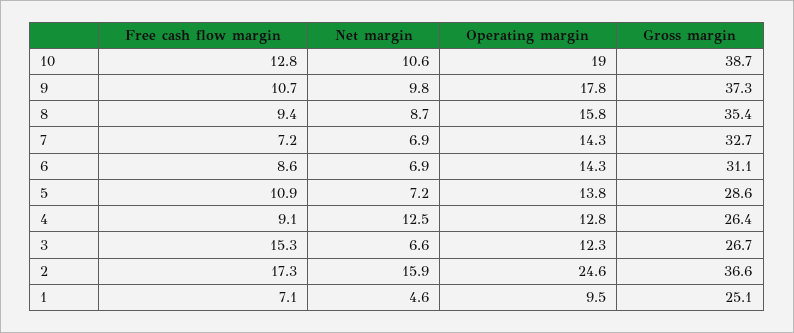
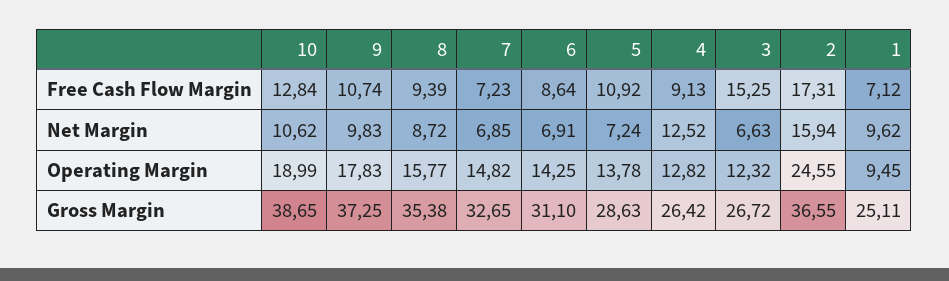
Operating margin, 7: 14.3 -> 14.82
Net margin, 1: 4.6 -> 9.62

